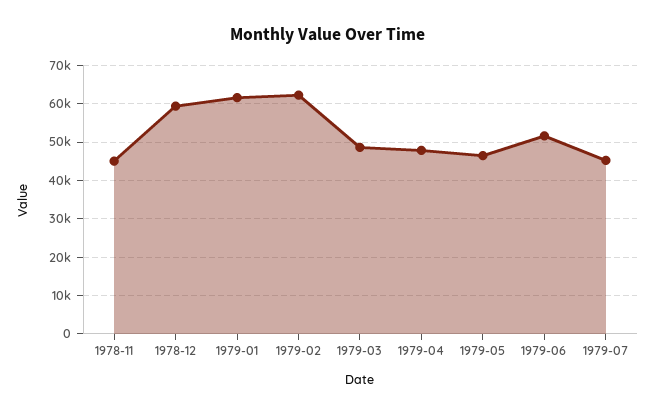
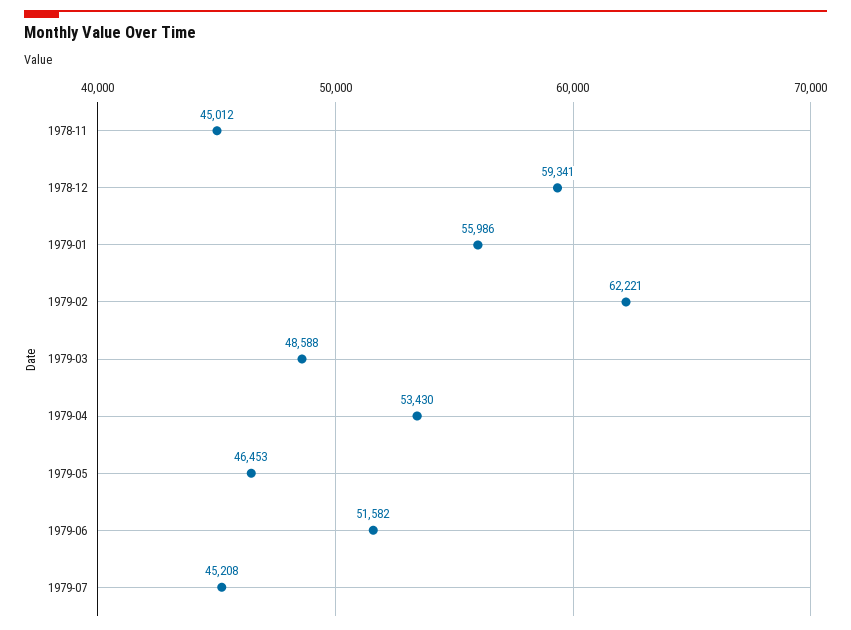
1979-01: 62000 -> 55986
1979-04: 48000 -> 53430

